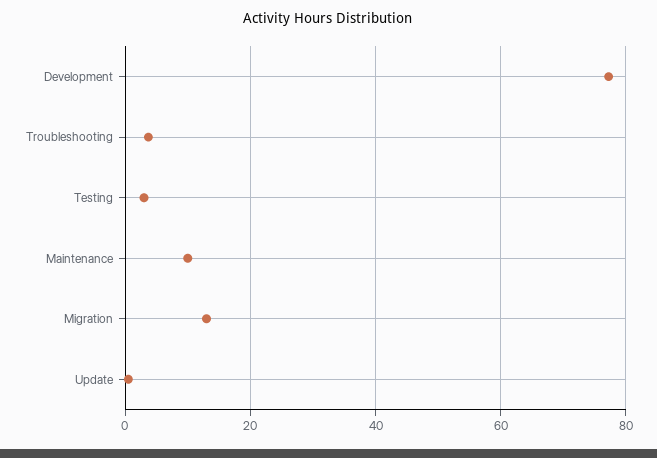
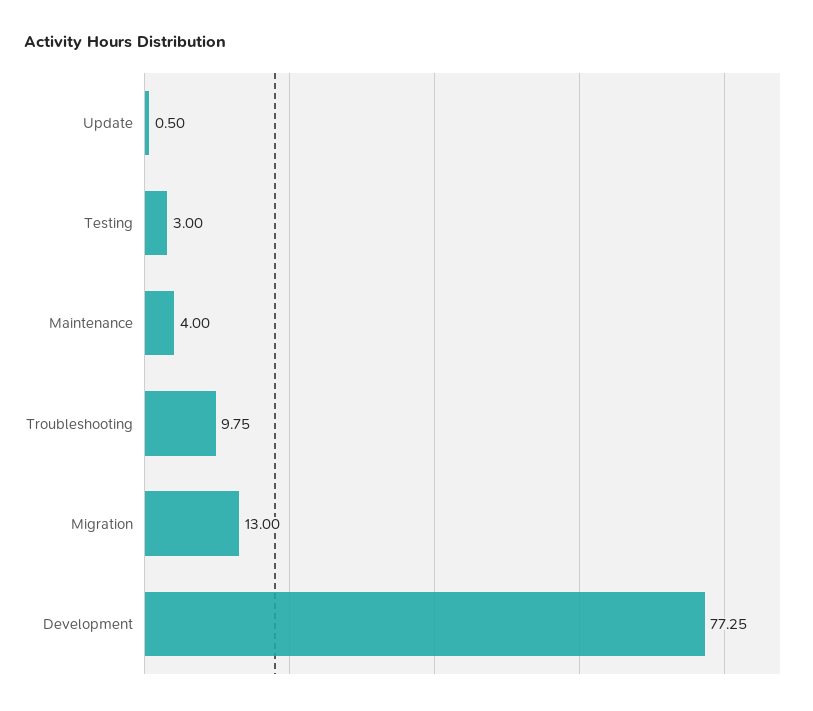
Troubleshooting: 4 -> 9.75
Maintenance: 10 -> 4

